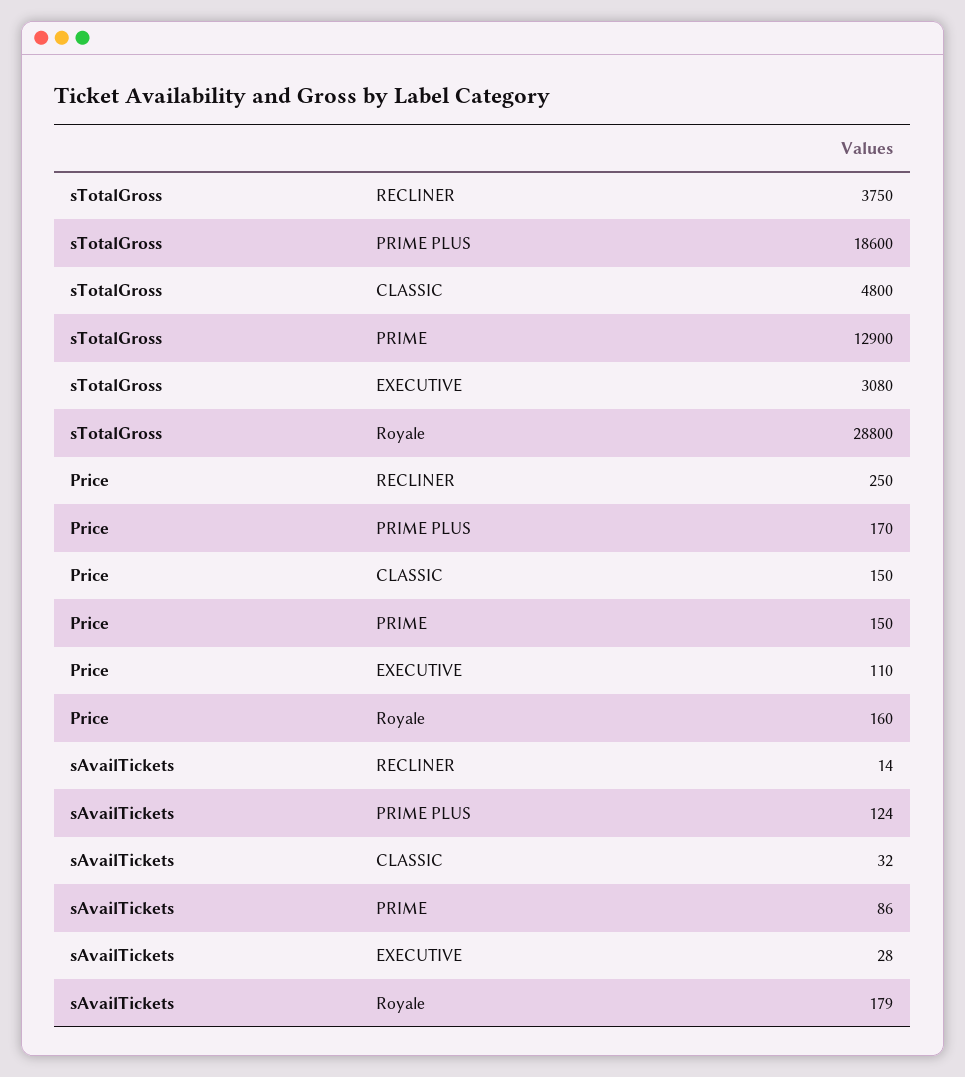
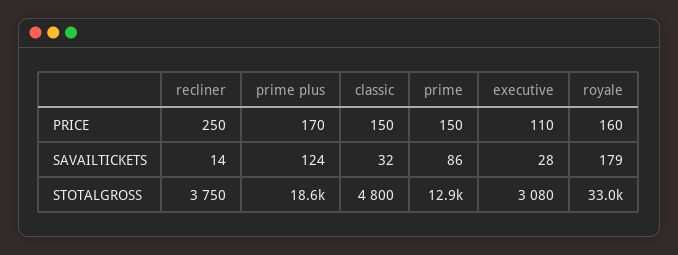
sTotalGross, Royale: 28800 -> 33000

